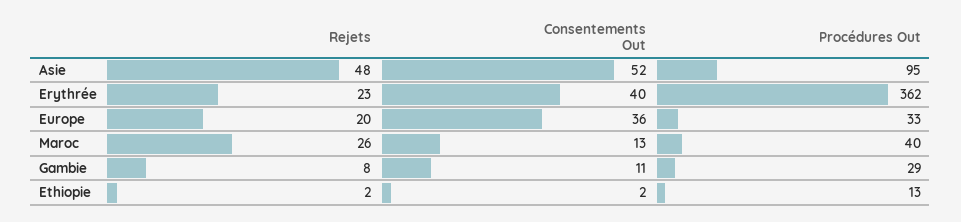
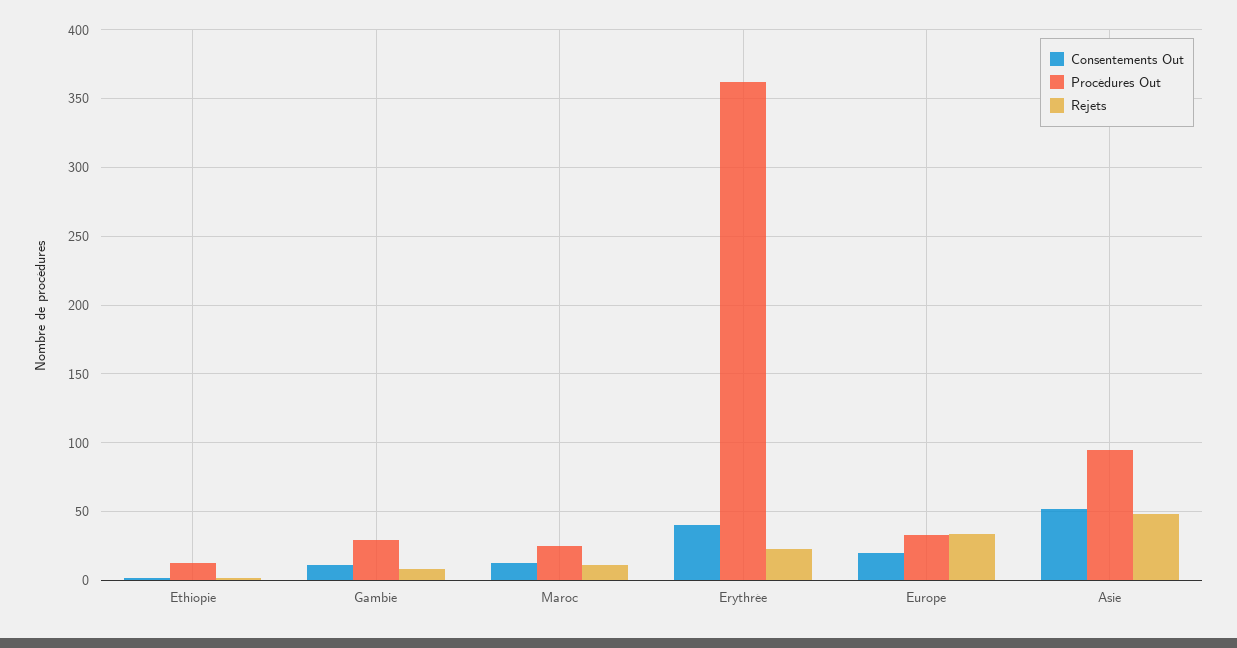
Rejets, Europe: 20 -> 35
Consentements Out, Europe: 36 -> 20
Rejets, Maroc: 26 -> 10
Procédures Out, Maroc: 40 -> 25

